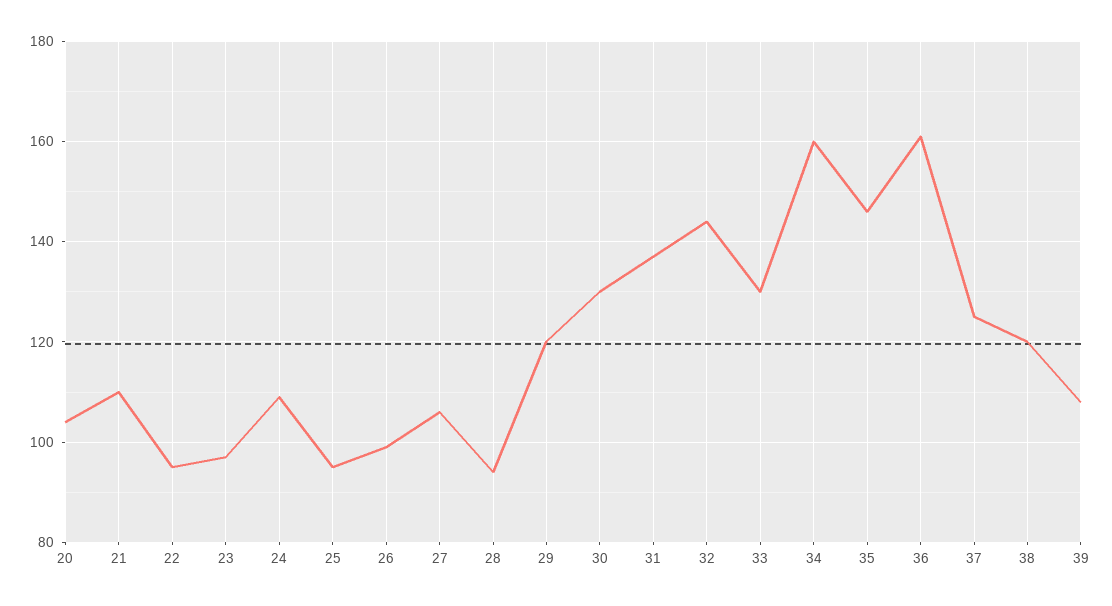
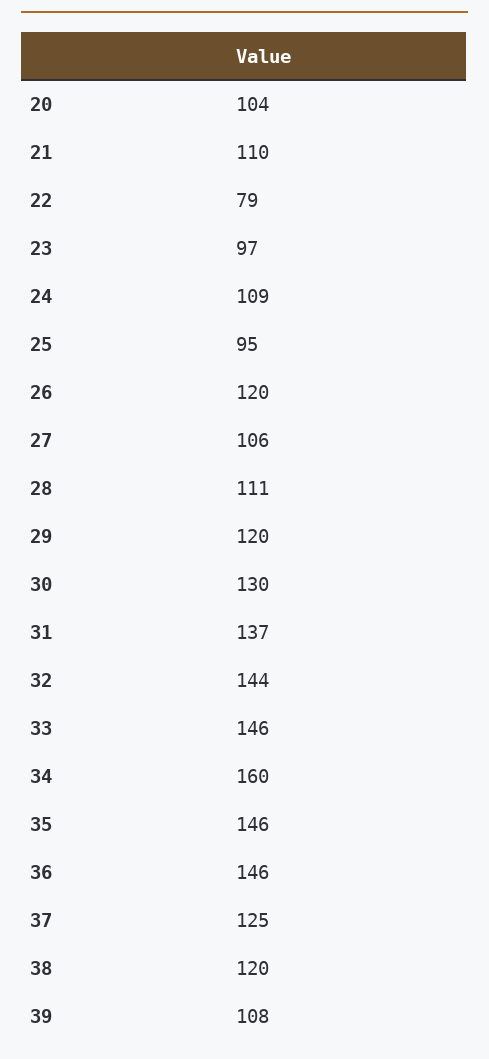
22: 95 -> 79
26: 100 -> 120
28: 95 -> 111
33: 130 -> 146
36: 160 -> 146

